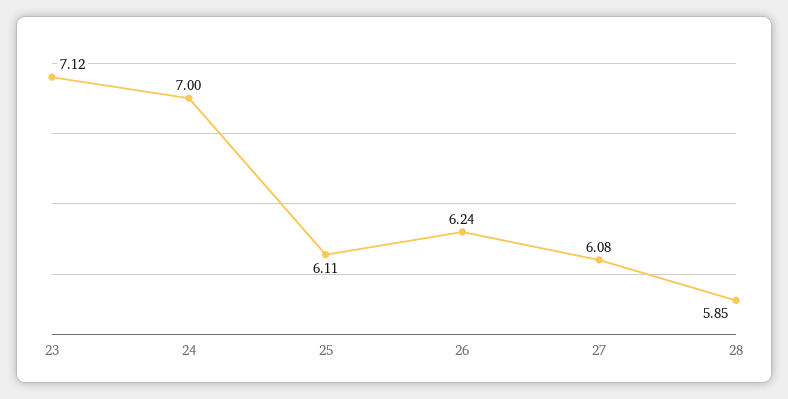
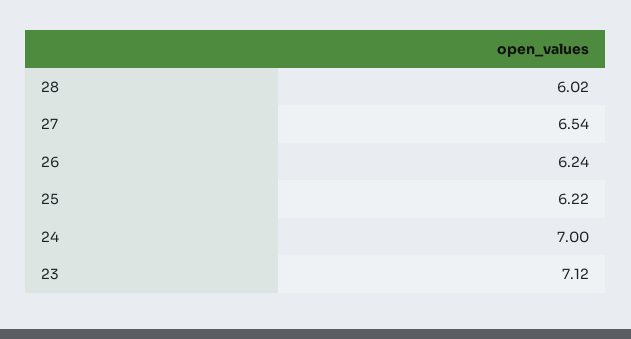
25: 6.11 -> 6.22
27: 6.08 -> 6.54
28: 5.85 -> 6.02

